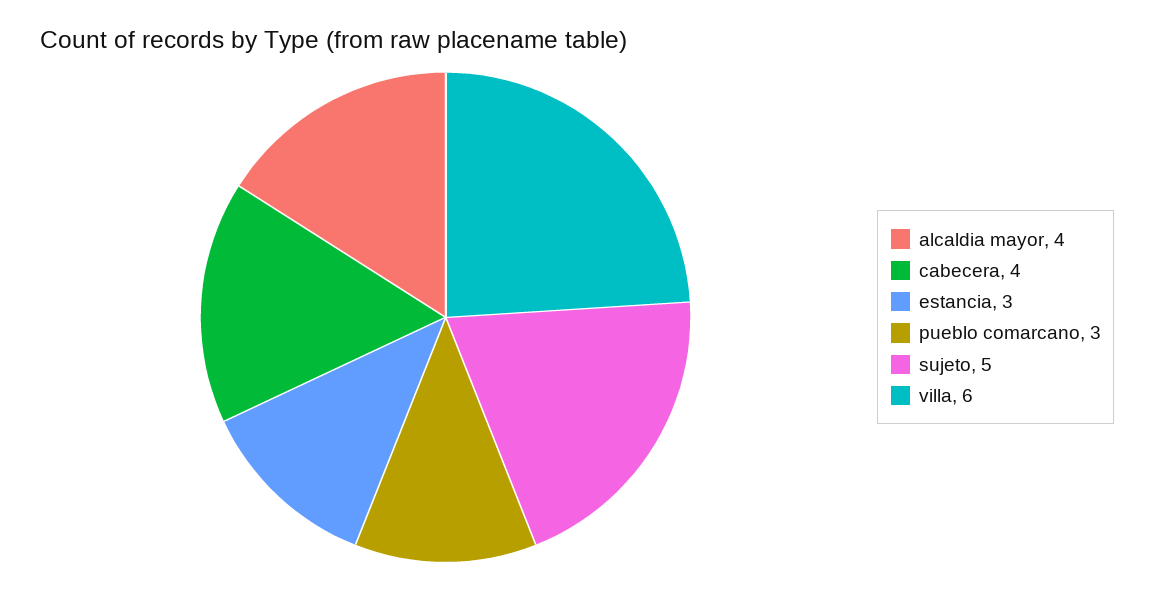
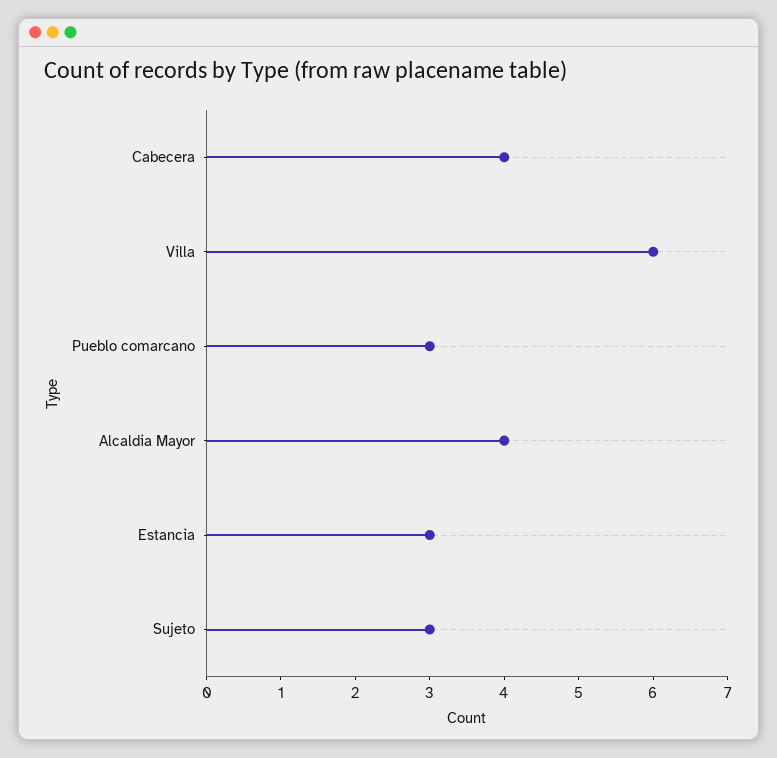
sujeto: 5 -> 3

